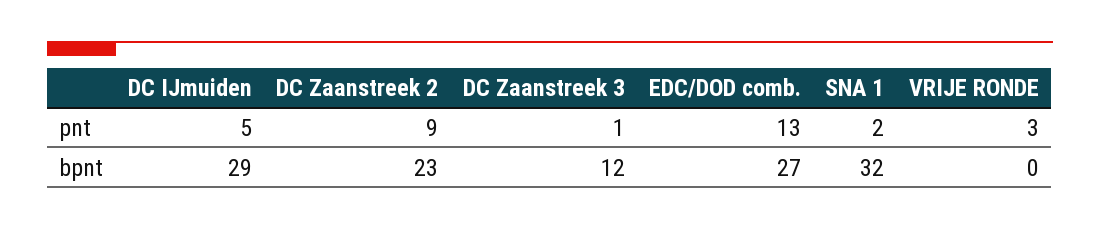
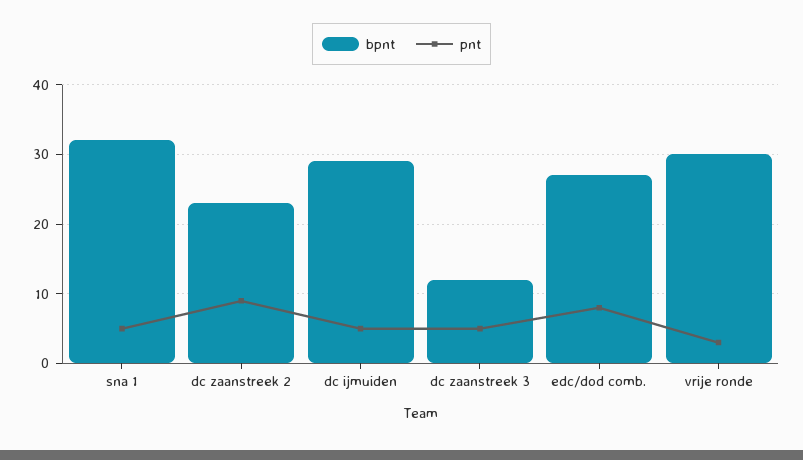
pnt, DC Zaanstreek 3: 1 -> 5
pnt, EDC/DOD comb.: 13 -> 8
pnt, SNA 1: 2 -> 5
bpnt, VRIJE RONDE: 0 -> 30

